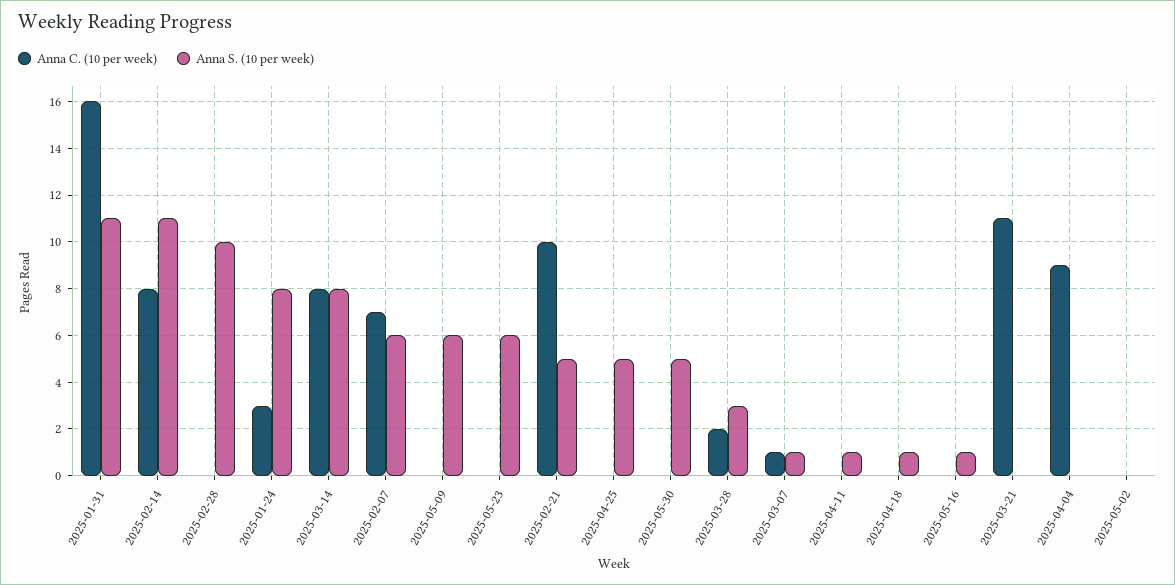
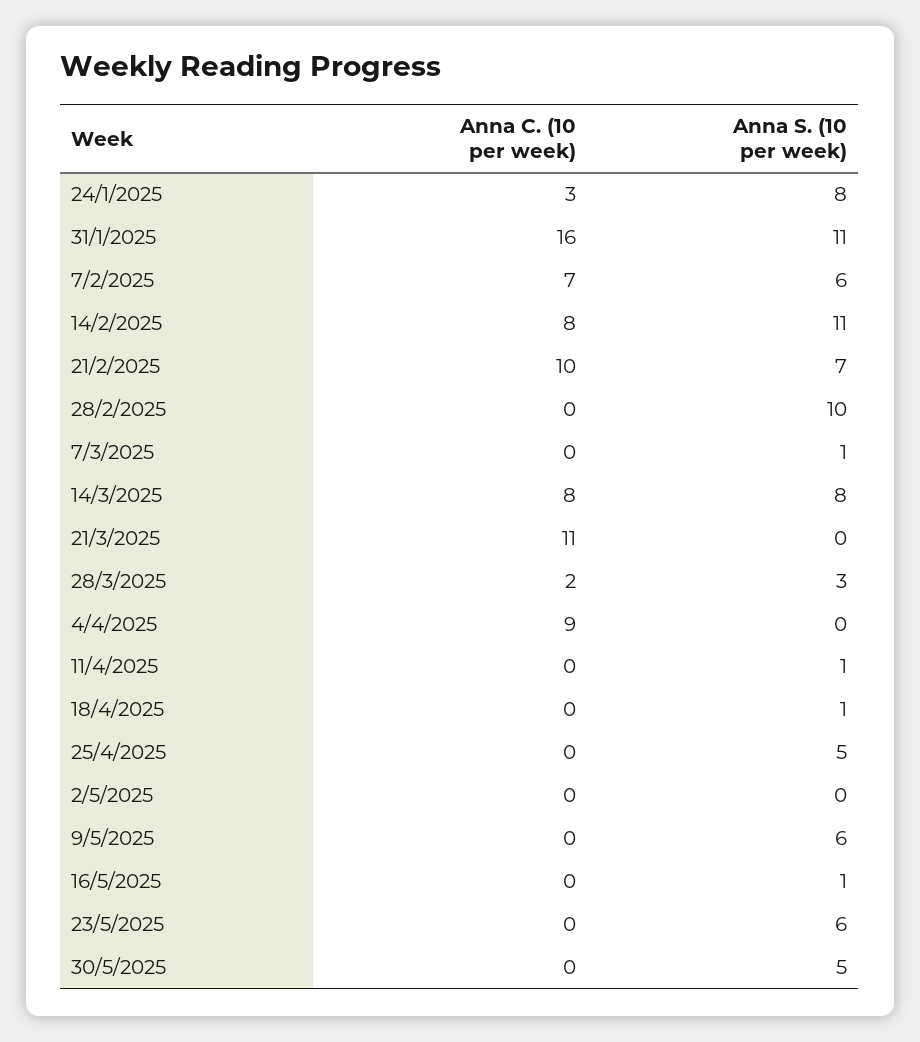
Anna S. (10 per week), 2025-02-21: 5 -> 7
Anna C. (10 per week), 2025-03-07: 1 -> 0

